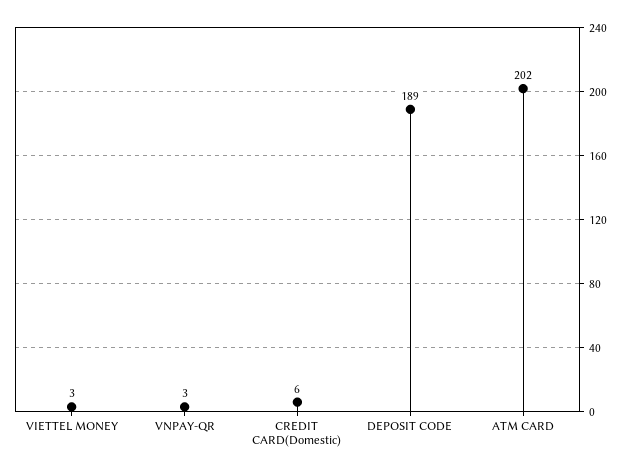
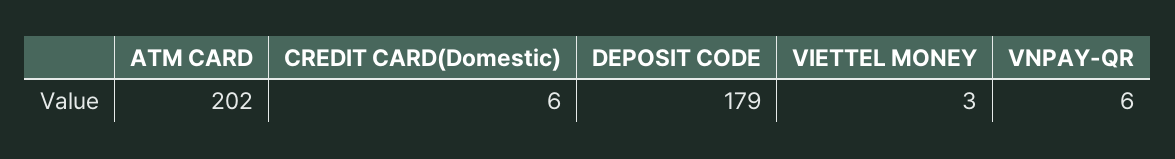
VNPAY-QR: 3 -> 6
DEPOSIT CODE: 189 -> 179

